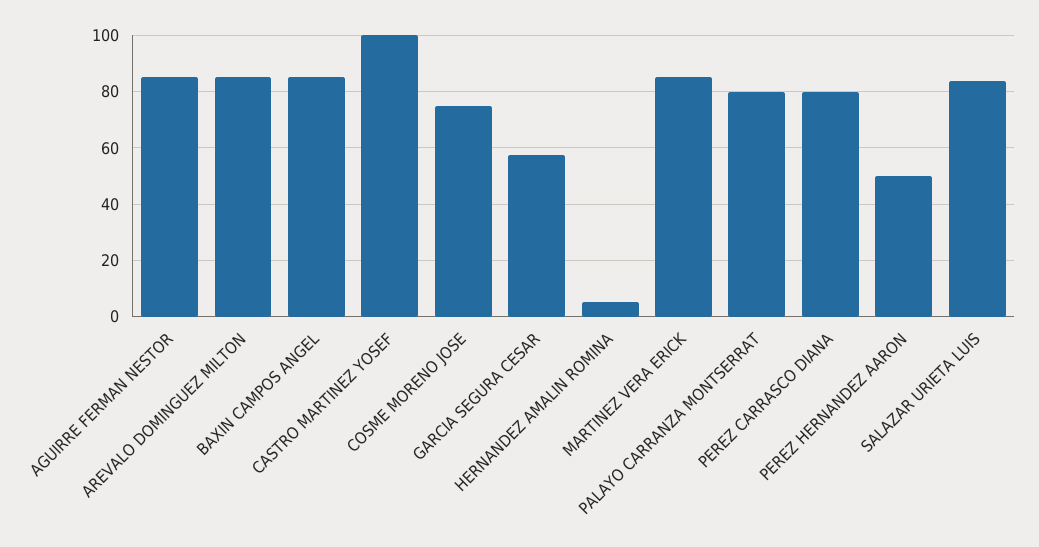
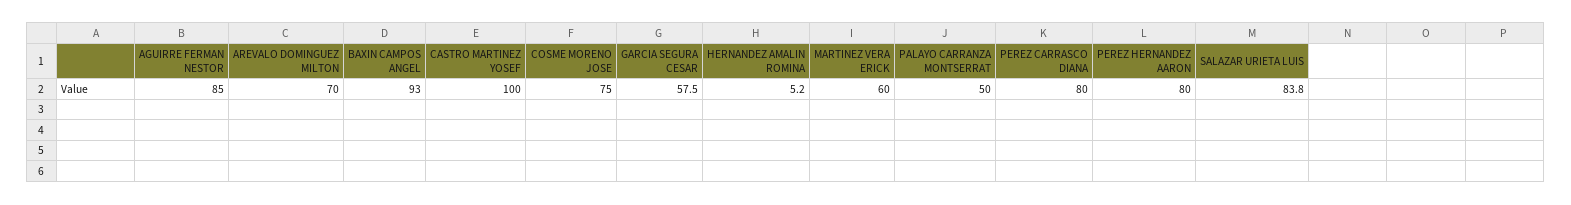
AREVALO DOMINGUEZ MILTON: 85 -> 70
BAXIN CAMPOS ANGEL: 85 -> 93
MARTINEZ VERA ERICK: 85 -> 60
PALAYO CARRANZA MONTSERRAT: 80 -> 50
PEREZ HERNANDEZ AARON: 50 -> 80

